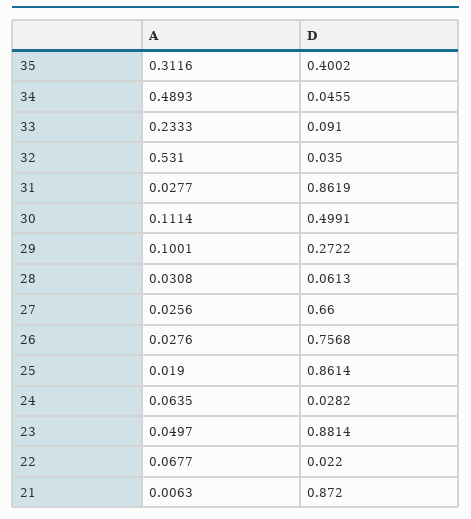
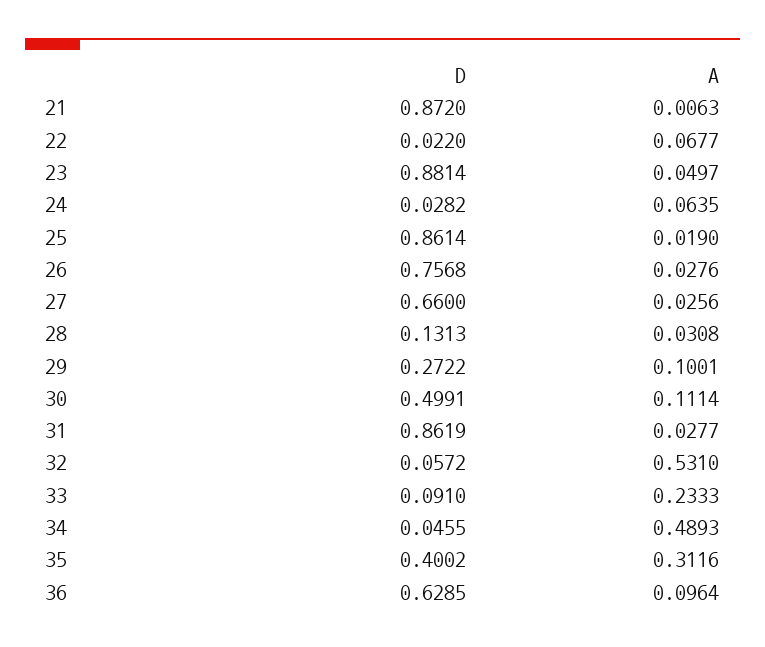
D, 32: 0.035 -> 0.0572
D, 28: 0.0613 -> 0.1313
D, 36: none -> 0.6285
A, 36: none -> 0.0964

